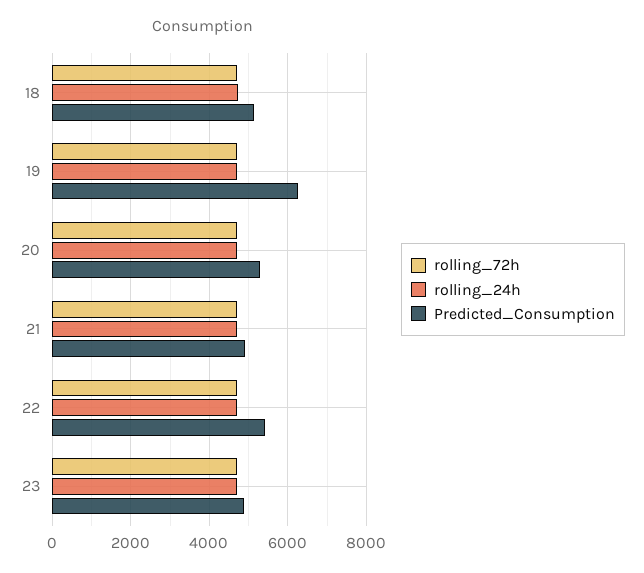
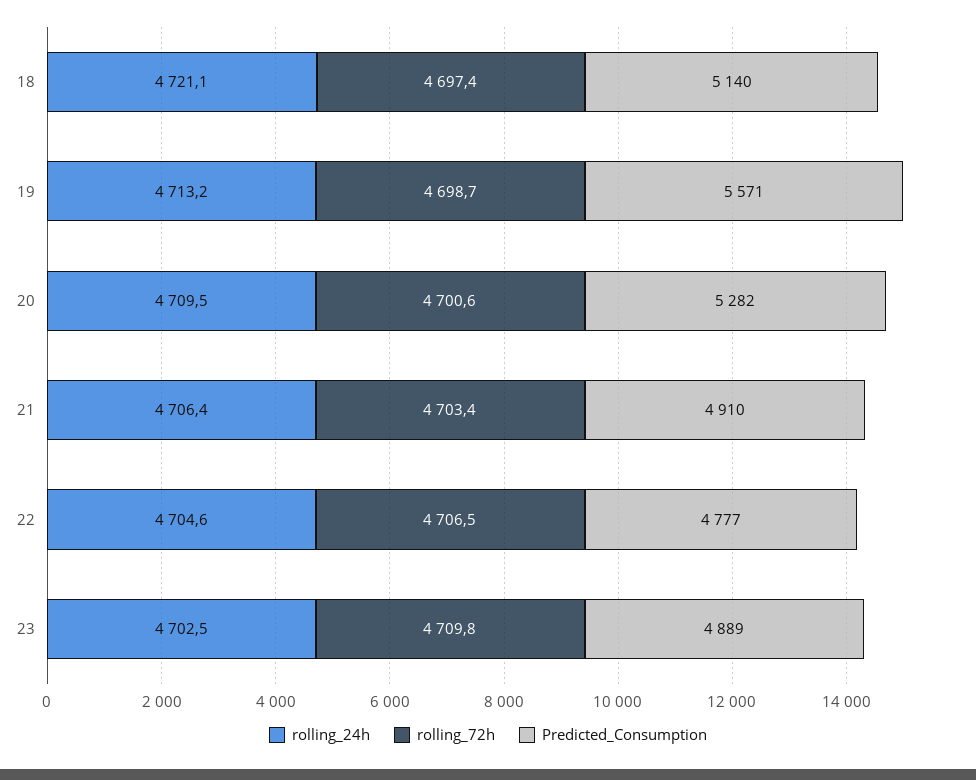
Predicted_Consumption, 19: 6200 -> 5571
Predicted_Consumption, 22: 5400 -> 4777

